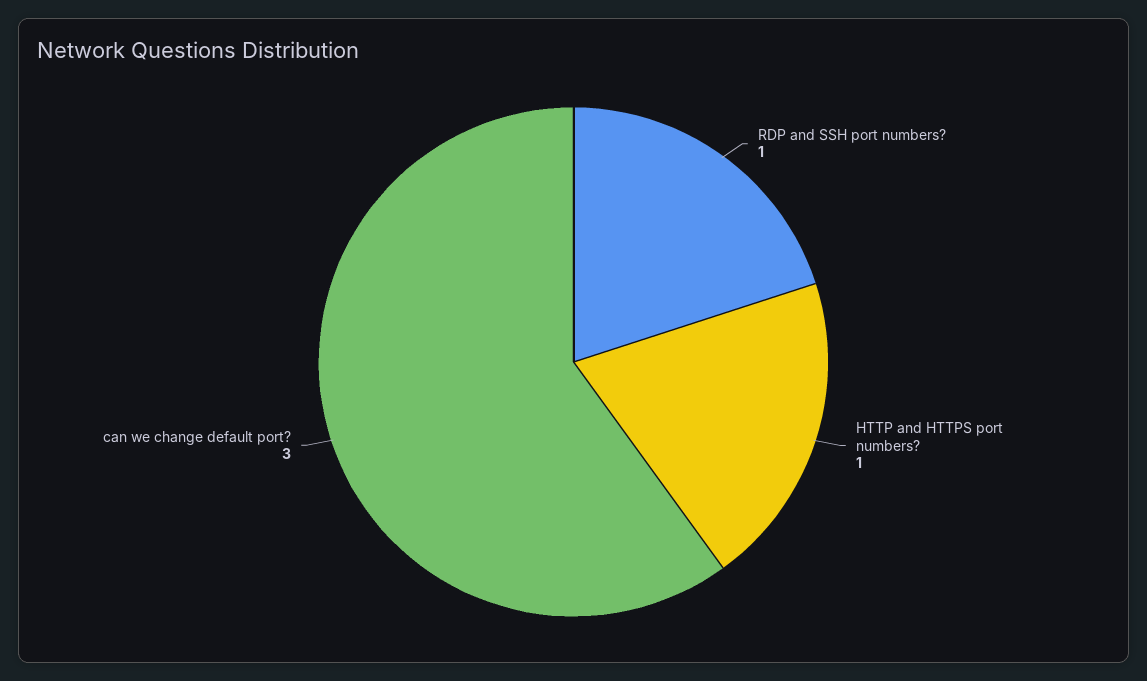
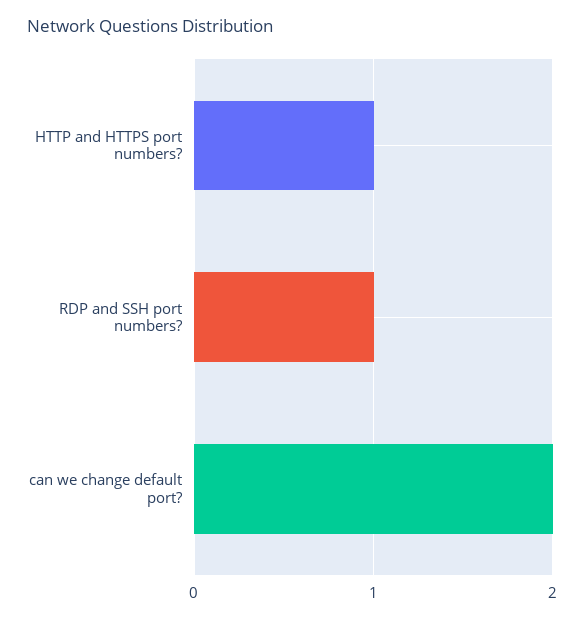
can we change default port?: 3 -> 2

